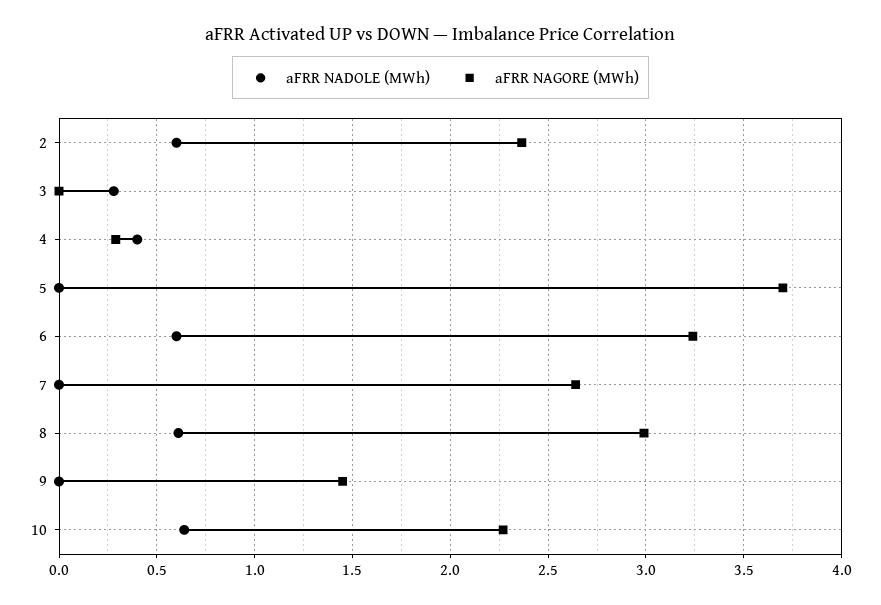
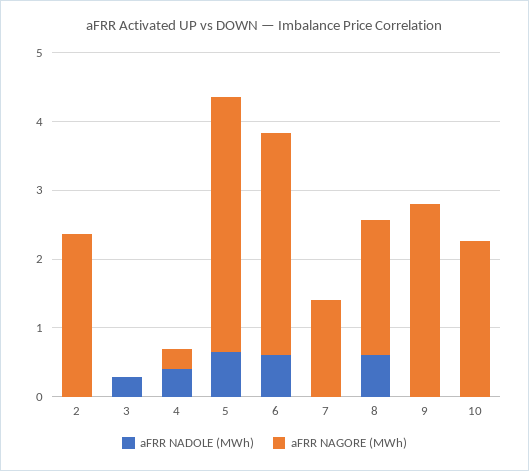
aFRR NADOLE (MWh), 2: 0.6 -> 0
aFRR NADOLE (MWh), 5: 0 -> 0.6
aFRR NAGORE (MWh), 7: 2.65 -> 1.4
aFRR NAGORE (MWh), 8: 3 -> 2
aFRR NAGORE (MWh), 9: 1.45 -> 2.8
aFRR NADOLE (MWh), 10: 0.65 -> 0

